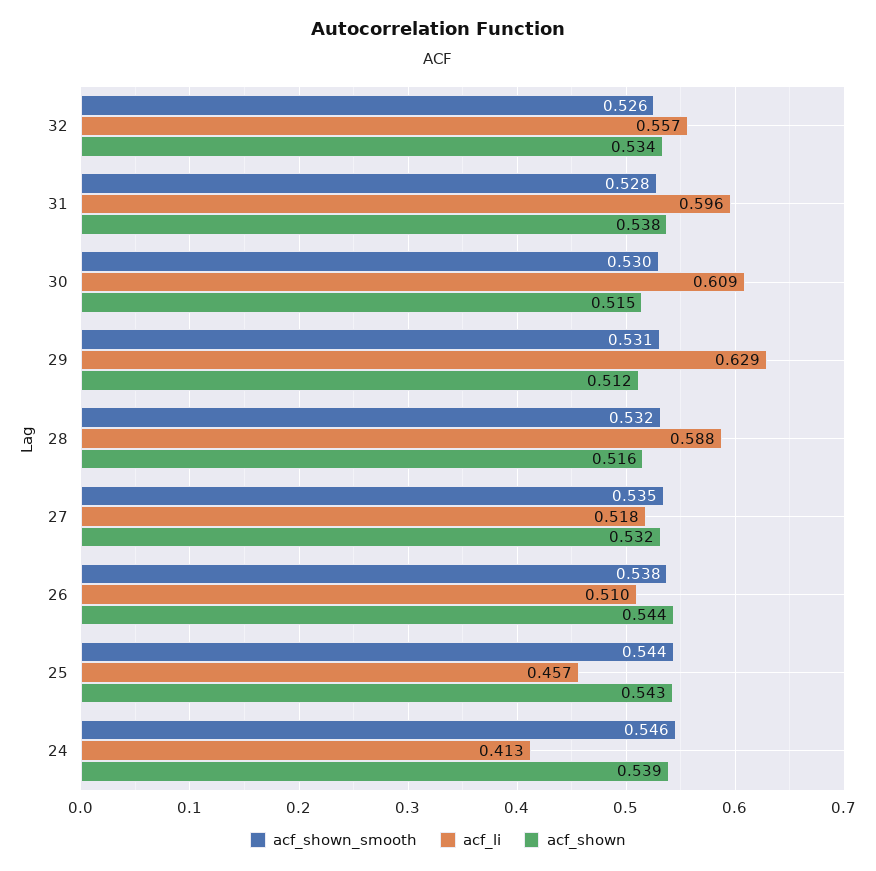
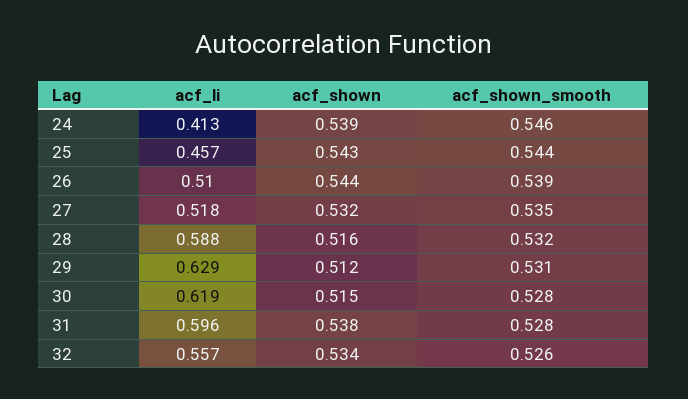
acf_shown_smooth, 30: 0.53 -> 0.528
acf_li, 30: 0.609 -> 0.619
acf_shown_smooth, 26: 0.538 -> 0.539

